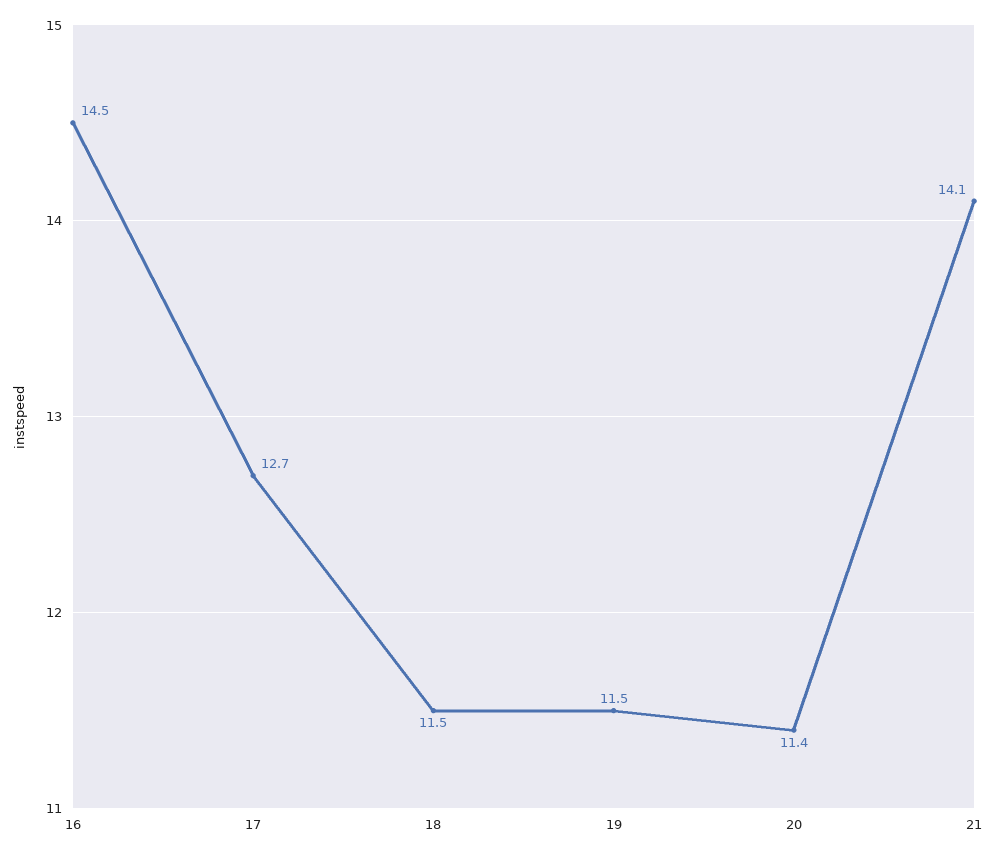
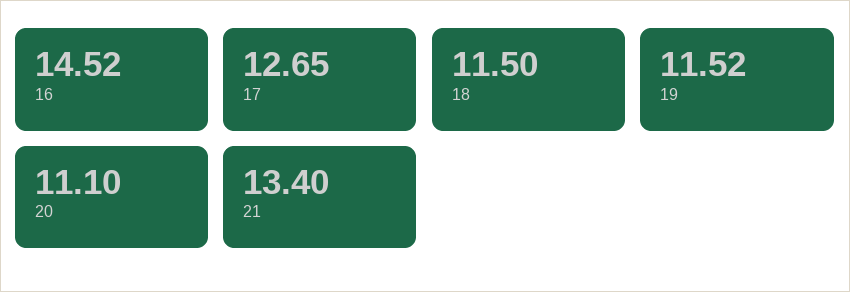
20: 11.4 -> 11.1
21: 14.1 -> 13.4

